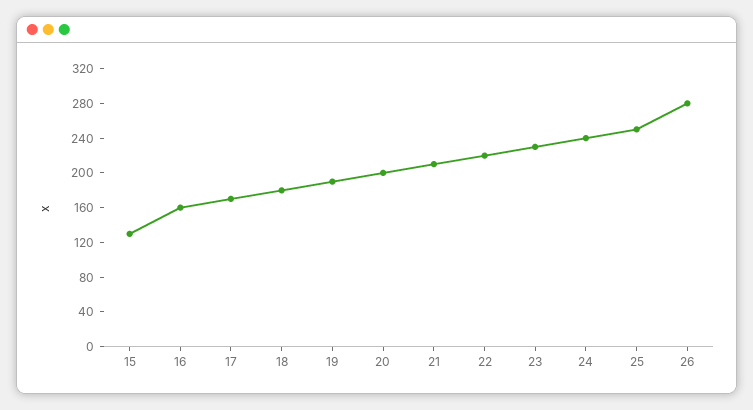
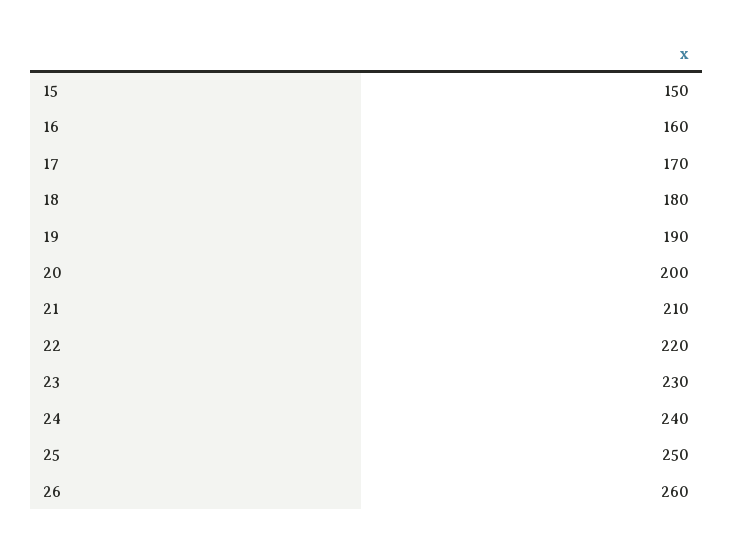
15: 130 -> 150
26: 280 -> 260

